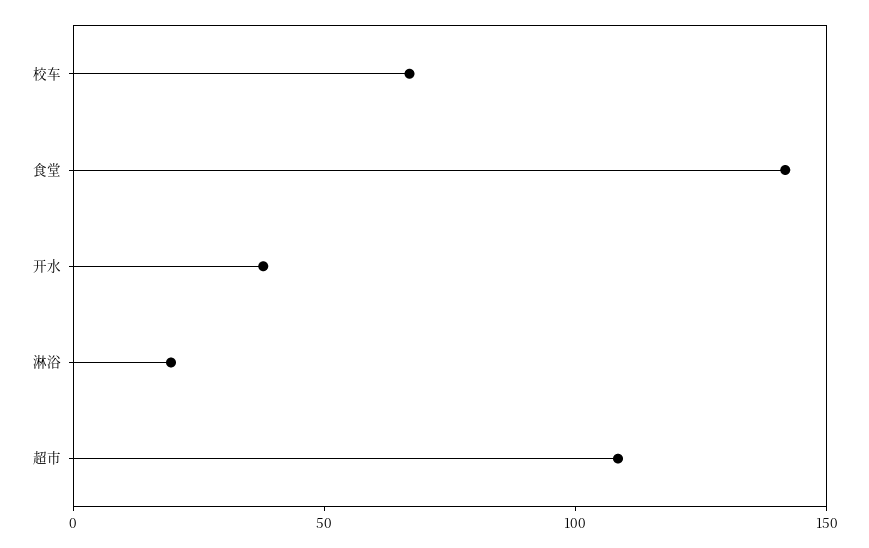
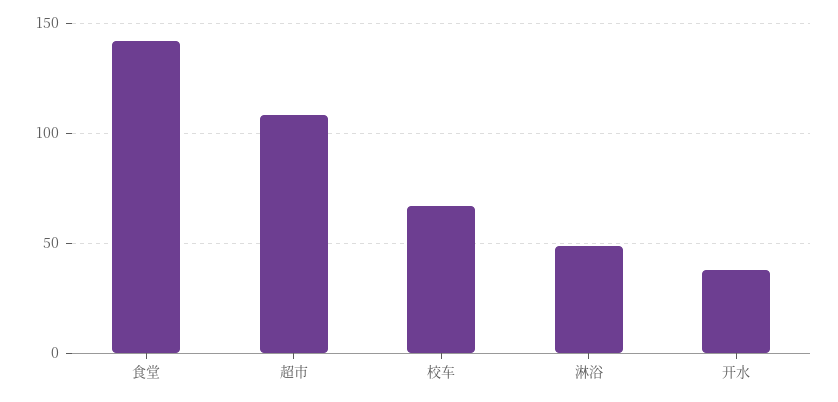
淋浴: 20 -> 50

